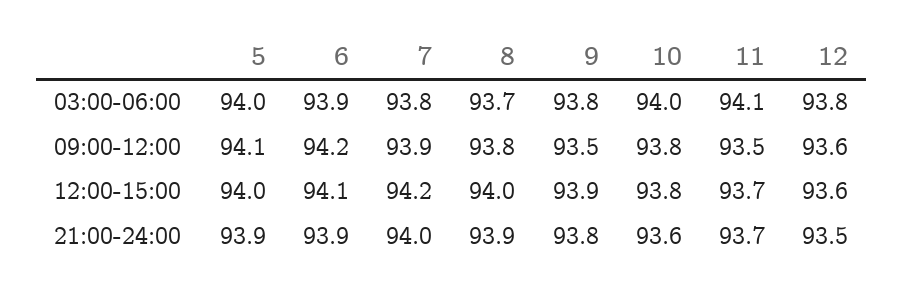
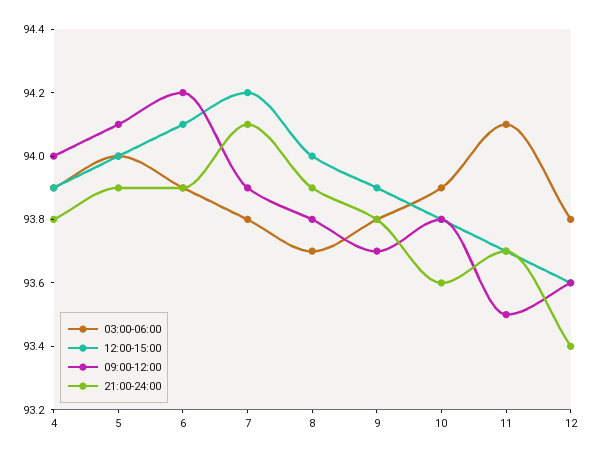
03:00-06:00, 10: 94 -> 93.9
09:00-12:00, 9: 93.5 -> 93.7
21:00-24:00, 7: 94 -> 94.1
21:00-24:00, 12: 93.5 -> 93.4
03:00-06:00, 4: none -> 93.9
12:00-15:00, 4: none -> 93.9
09:00-12:00, 4: none -> 94
21:00-24:00, 4: none -> 93.8

